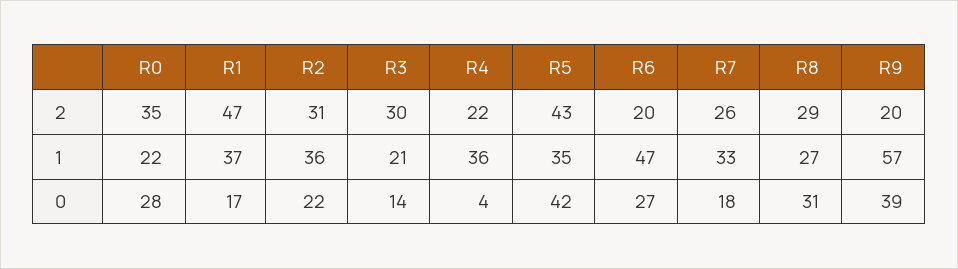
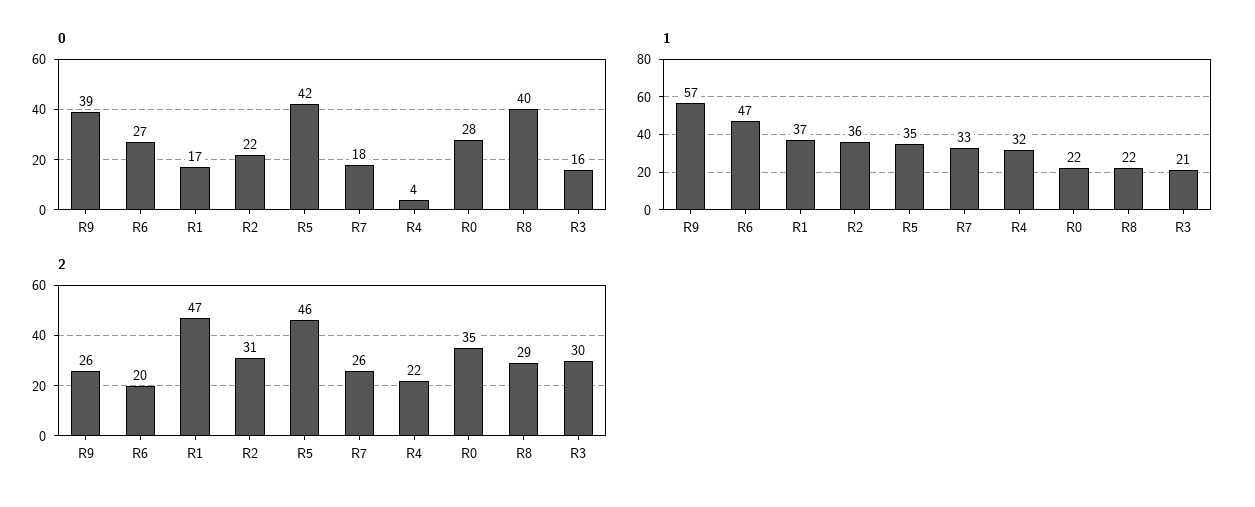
2, R5: 43 -> 46
2, R9: 20 -> 26
1, R4: 36 -> 32
1, R8: 27 -> 22
0, R3: 14 -> 16
0, R8: 31 -> 40

